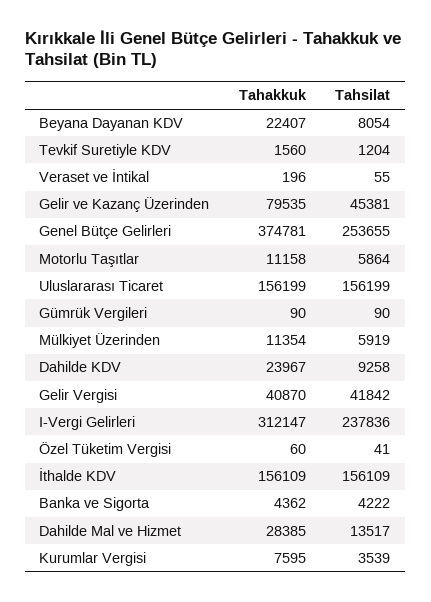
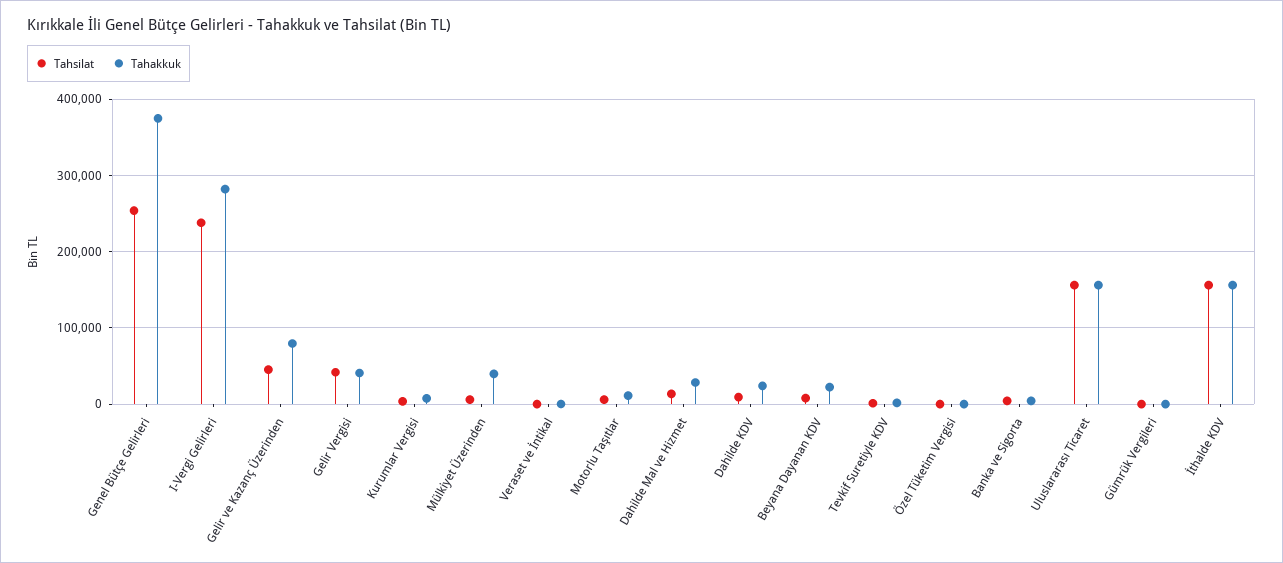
Tahakkuk, Mülkiyet Üzerinden: 11354 -> 40000
Tahakkuk, I-Vergi Gelirleri: 312147 -> 280000

